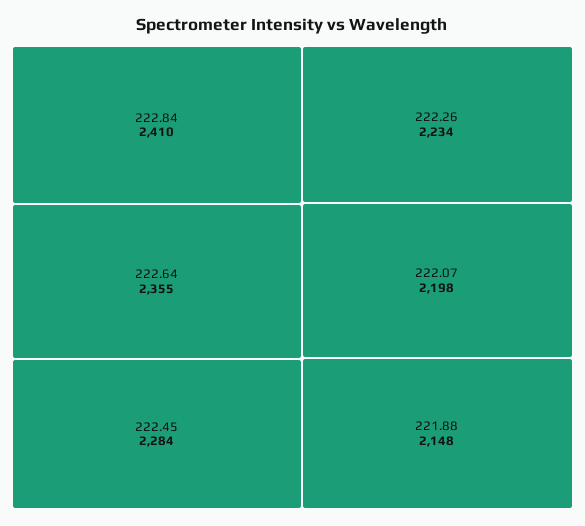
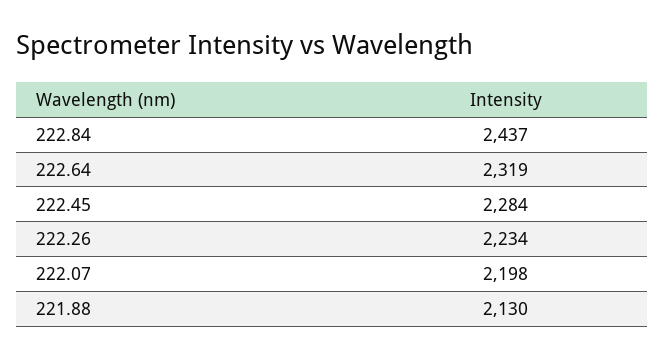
222.84: 2410 -> 2437
222.64: 2355 -> 2319
221.88: 2148 -> 2130

